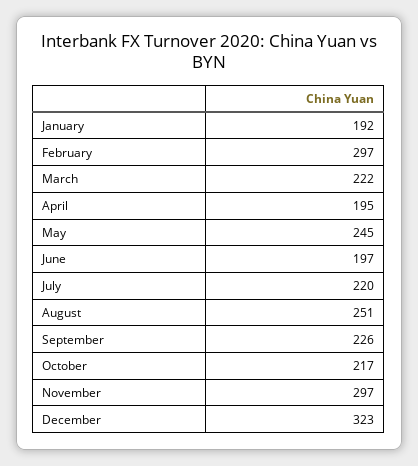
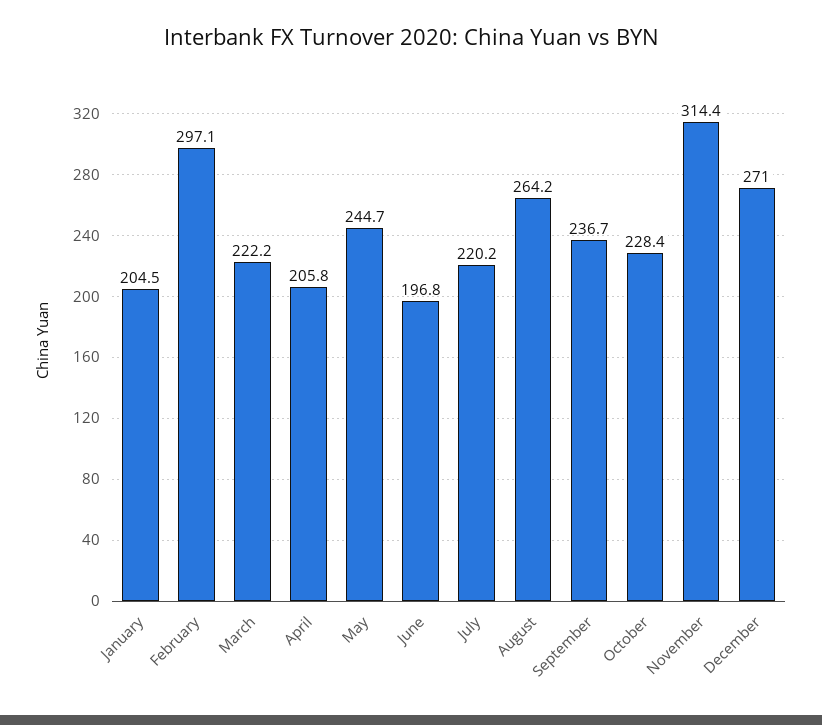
January: 192 -> 204.5
April: 195 -> 205.8
August: 251 -> 264.2
September: 226 -> 236.7
October: 217 -> 228.4
November: 297 -> 314.4
December: 323 -> 271

